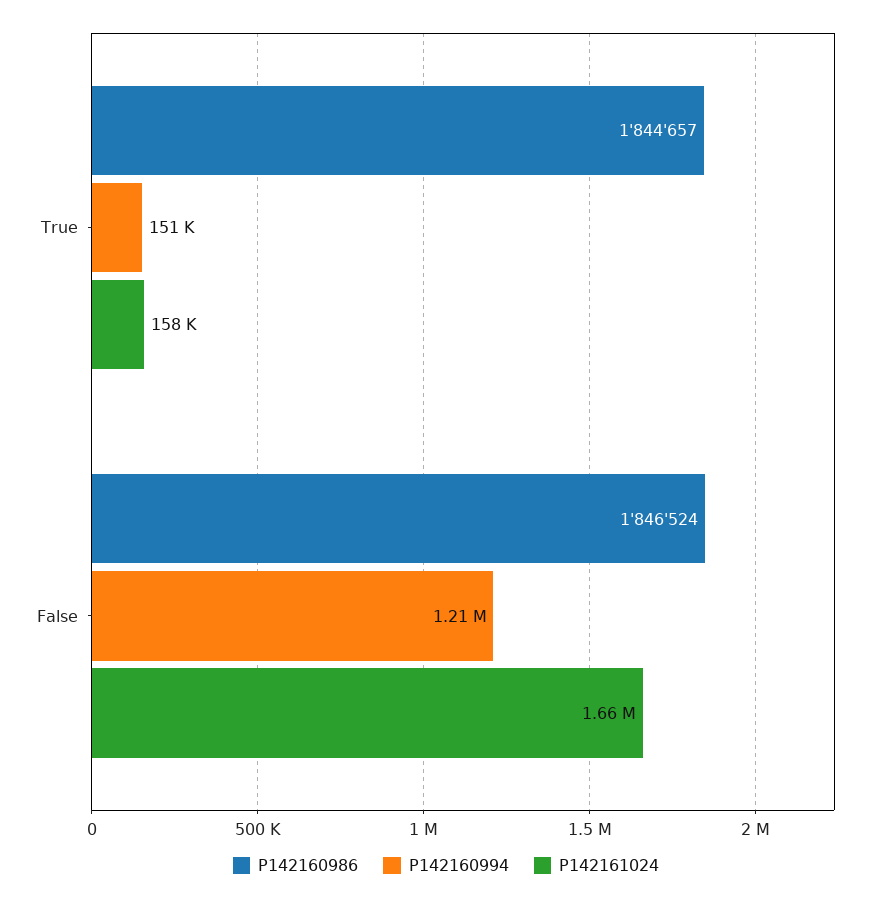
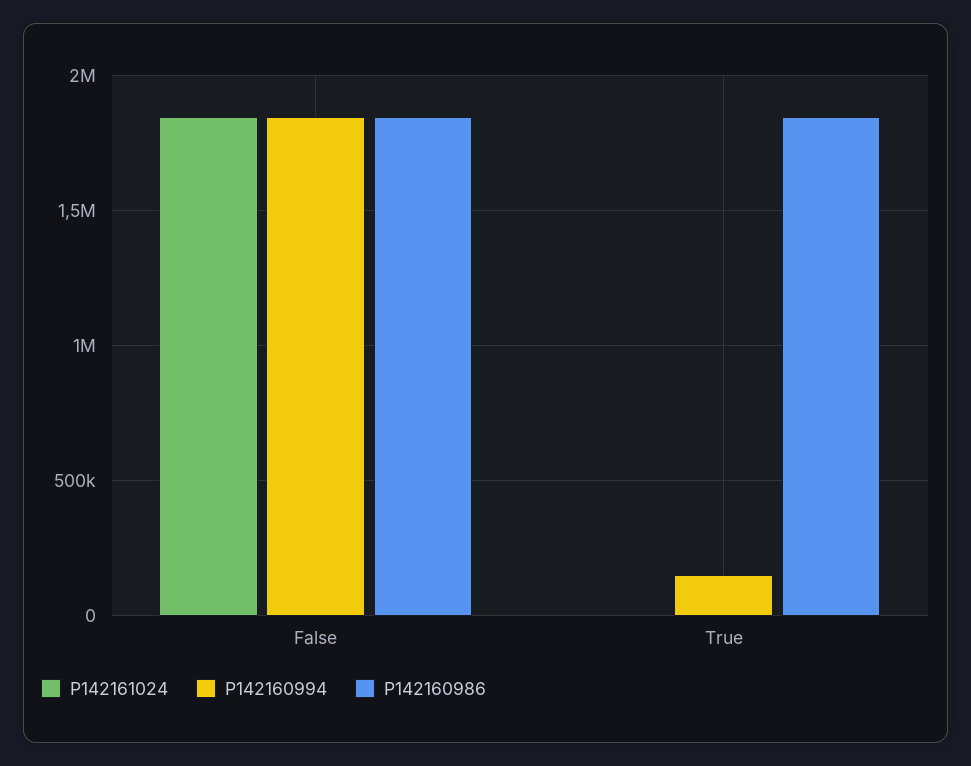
P142161024, True: 158000 -> 0
P142160994, False: 1210000 -> 1850000
P142161024, False: 1660000 -> 1850000

